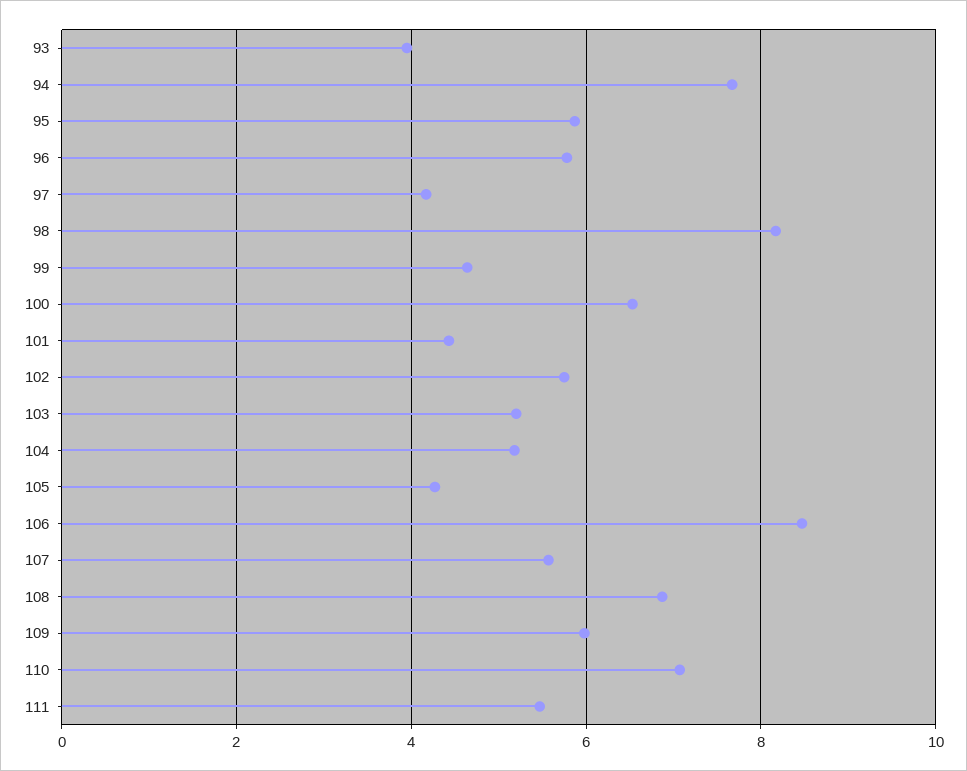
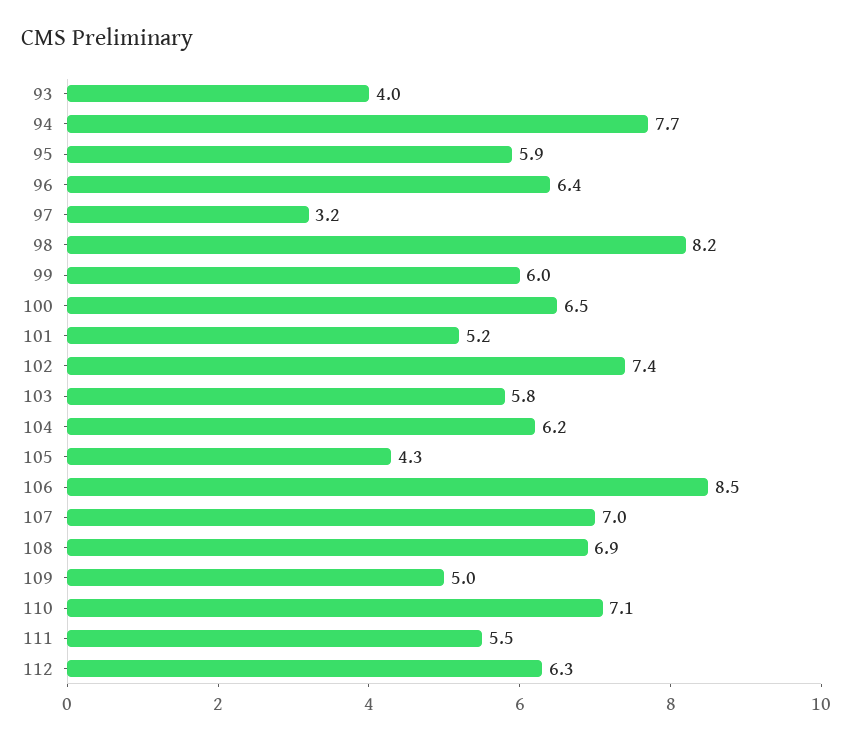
96: 5.8 -> 6.4
97: 4.2 -> 3.2
99: 4.6 -> 6
101: 4.4 -> 5.2
102: 5.8 -> 7.4
103: 5.2 -> 5.8
104: 5.2 -> 6.2
107: 5.6 -> 7
109: 6 -> 5
112: none -> 6.3

